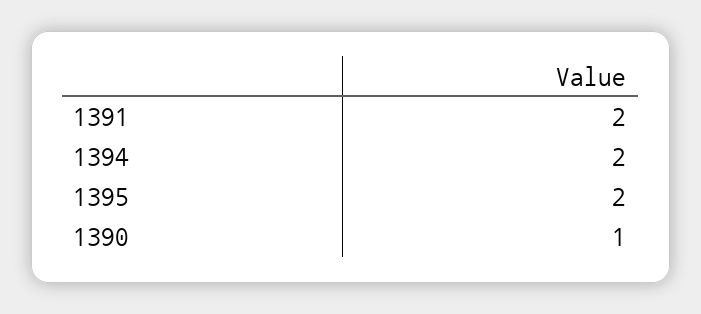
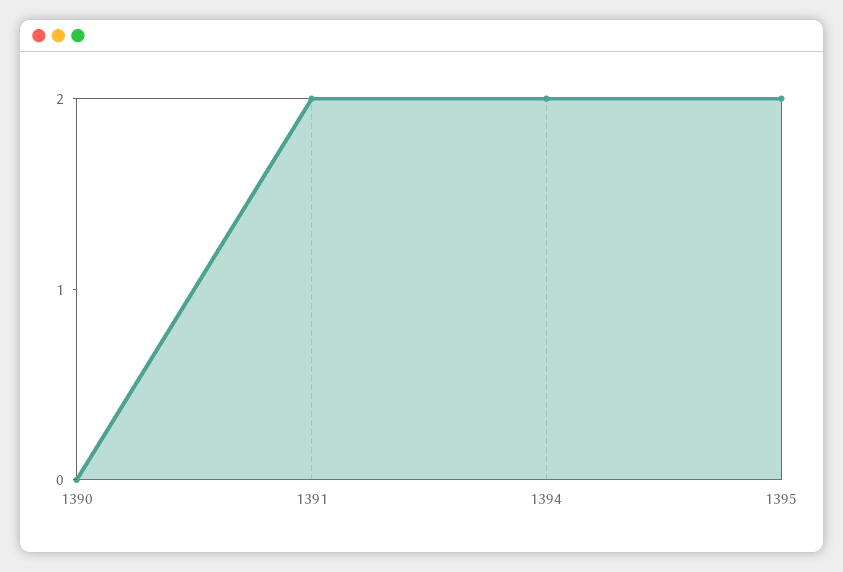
1390: 1 -> 0

